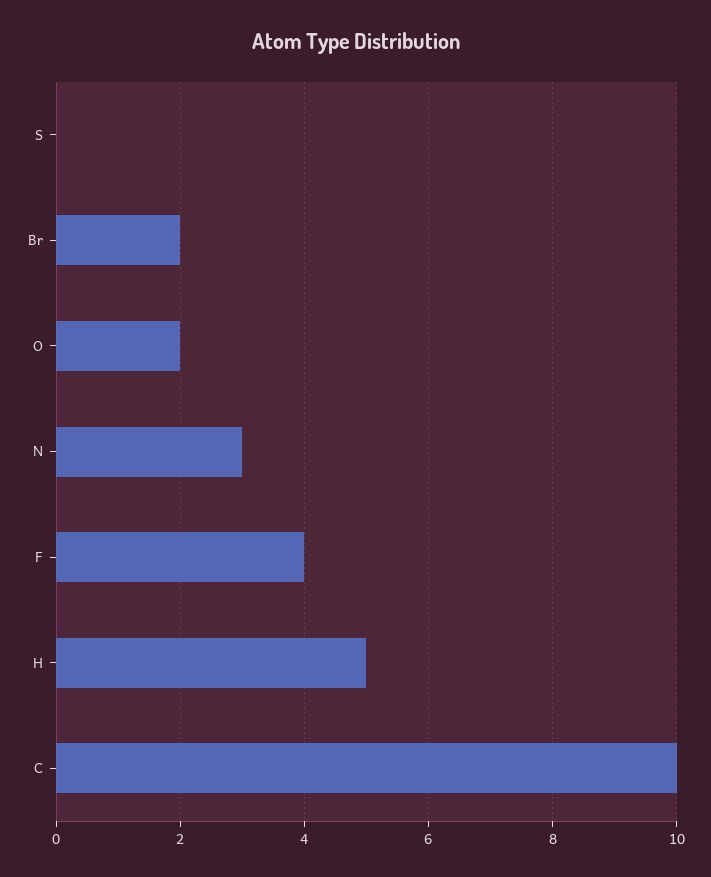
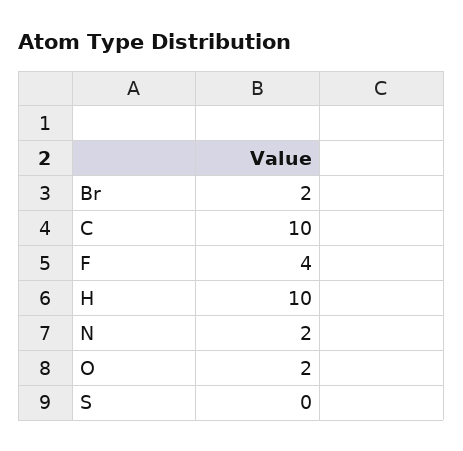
N: 3 -> 2
H: 5 -> 10

